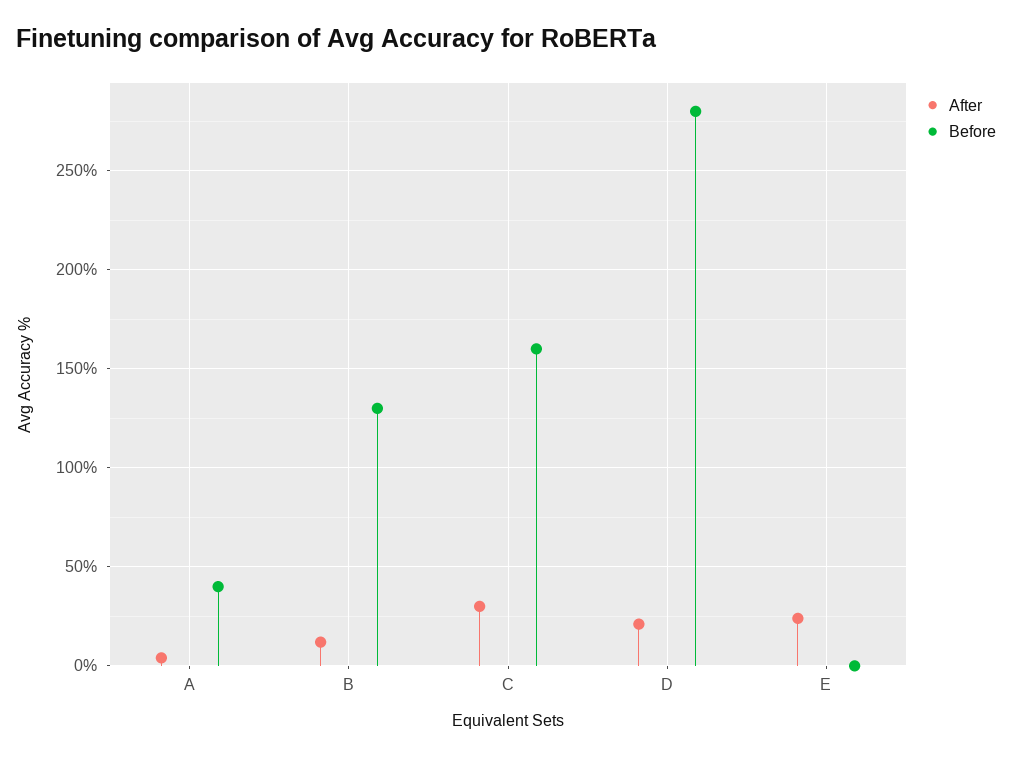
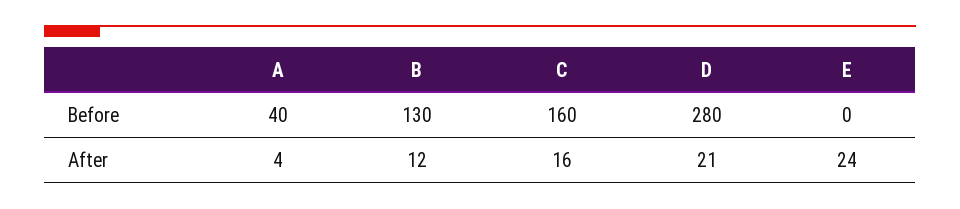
After, C: 30 -> 16

